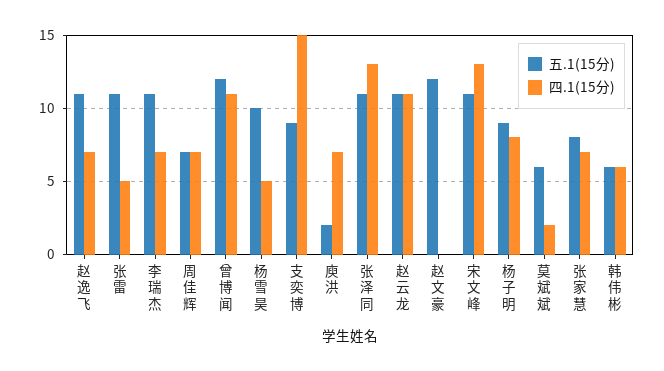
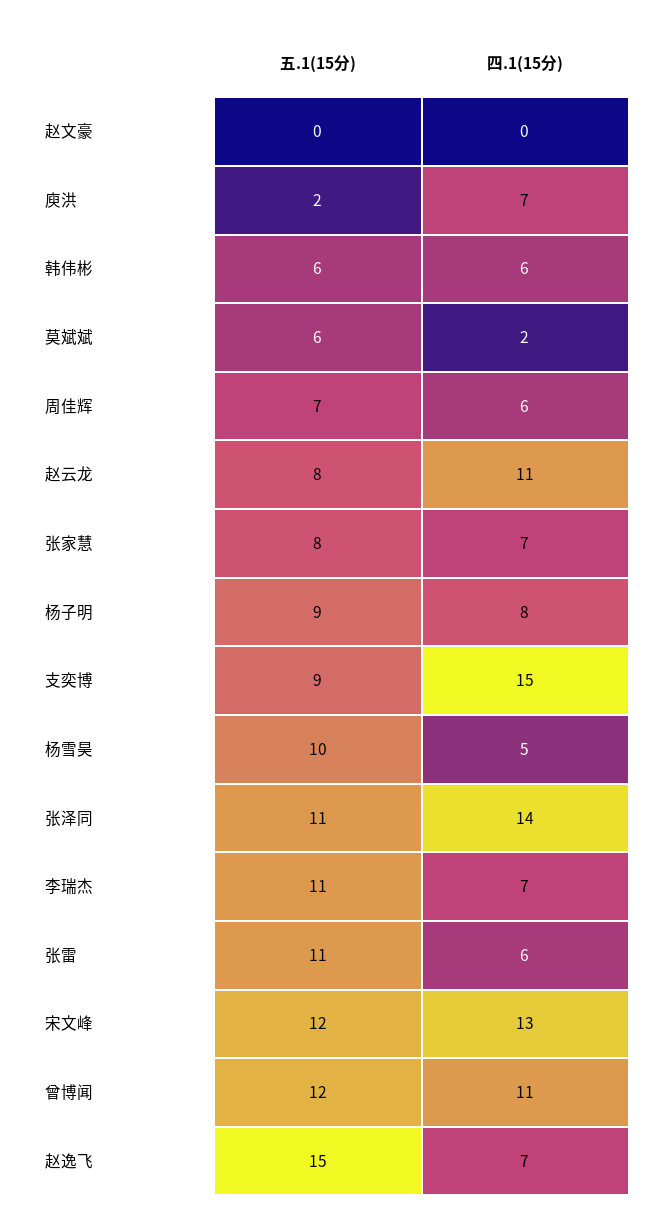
五.1(15分), 赵逸飞: 11 -> 15
四.1(15分), 张雷: 5 -> 6
四.1(15分), 周佳辉: 7 -> 6
四.1(15分), 张泽同: 13 -> 14
五.1(15分), 赵云龙: 11 -> 8
五.1(15分), 赵文豪: 12 -> 0
五.1(15分), 宋文峰: 11 -> 12

